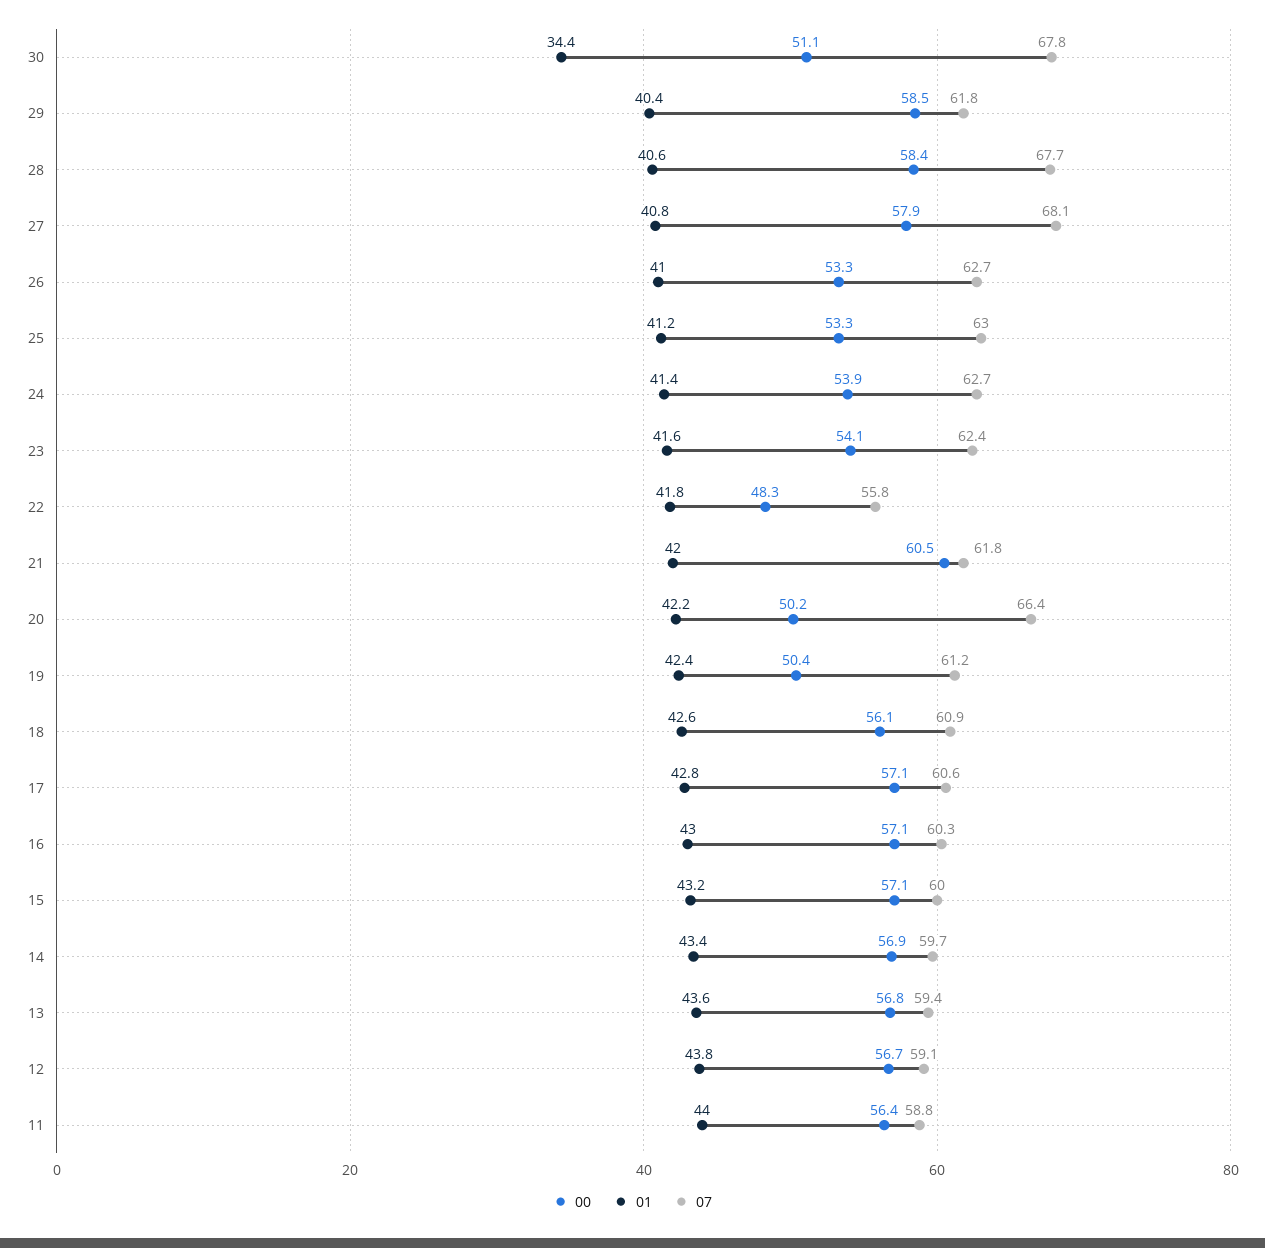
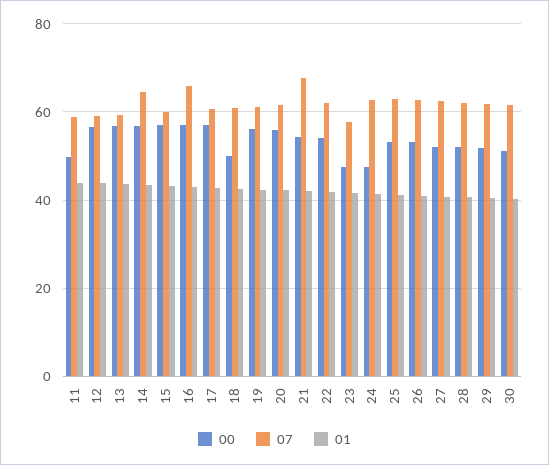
01, 30: 34.4 -> 40
07, 30: 67.8 -> 62
00, 29: 58.5 -> 52
00, 28: 58.4 -> 52
07, 28: 67.7 -> 62
00, 27: 57.9 -> 52
07, 27: 68.1 -> 62
00, 24: 53.9 -> 48
00, 23: 54.1 -> 48
07, 23: 62.4 -> 58
00, 22: 48.3 -> 54
07, 22: 55.8 -> 62
00, 21: 60.5 -> 54
07, 21: 61.8 -> 68
00, 20: 50.2 -> 56
07, 20: 66.4 -> 62
00, 19: 50.4 -> 56
00, 18: 56.1 -> 50
07, 16: 60.3 -> 66
07, 14: 59.7 -> 64
00, 11: 56.4 -> 50

